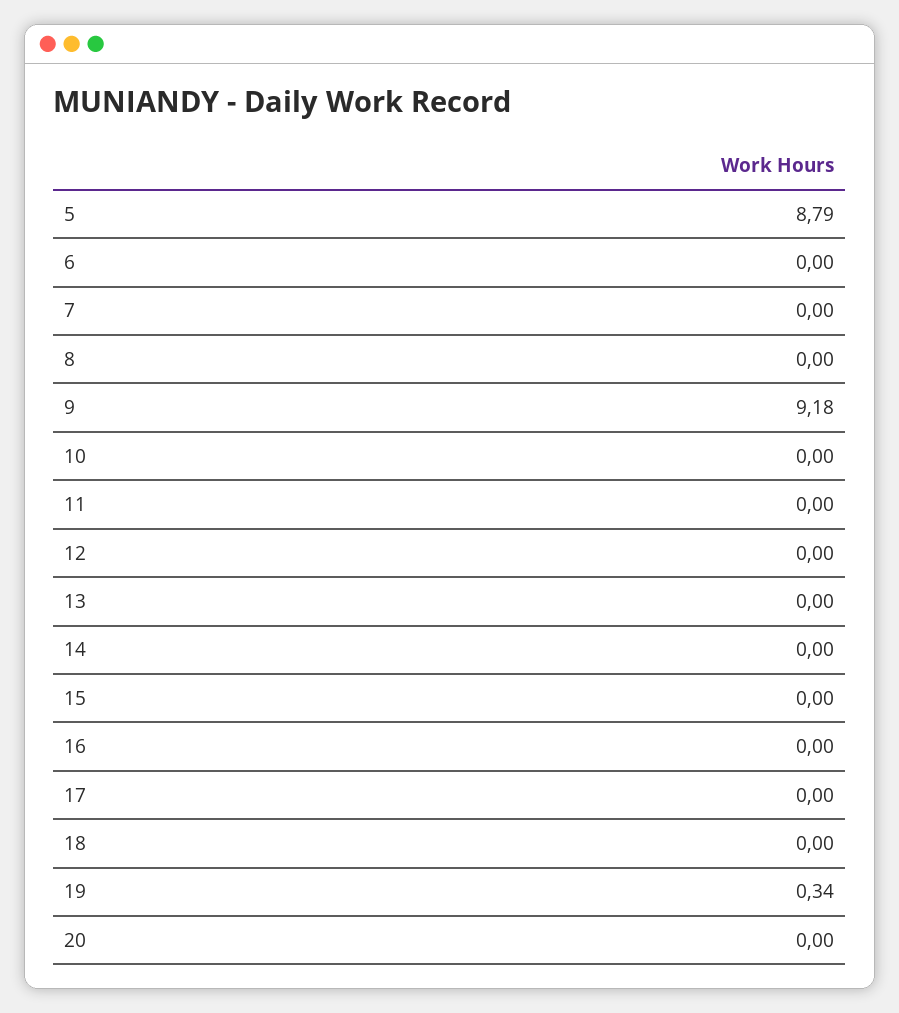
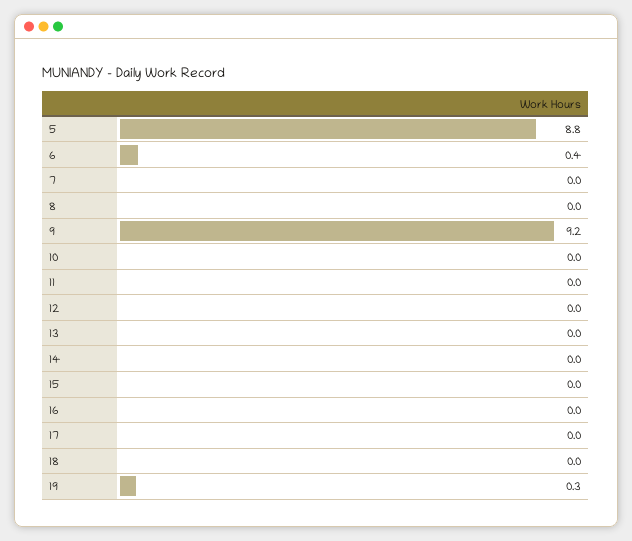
6: 0 -> 0.4
20: 0 -> none

